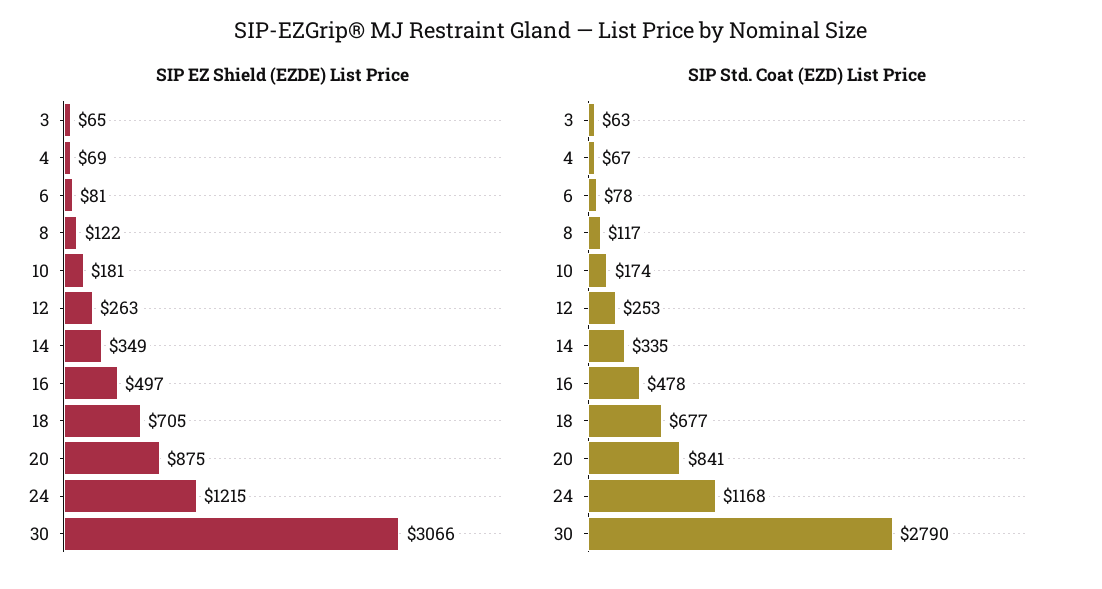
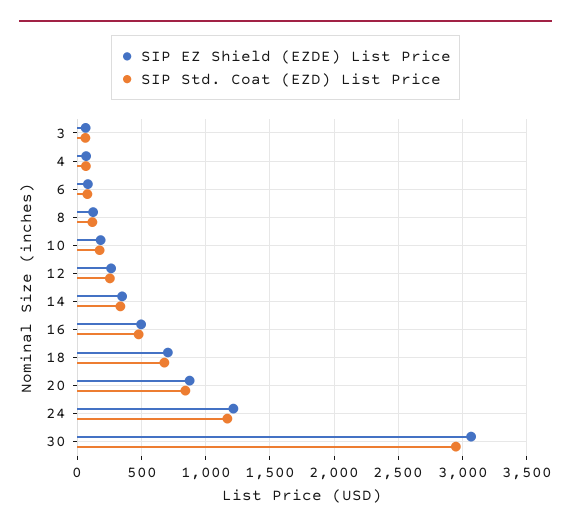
SIP Std. Coat (EZD) List Price, 30: 2790 -> 2950

